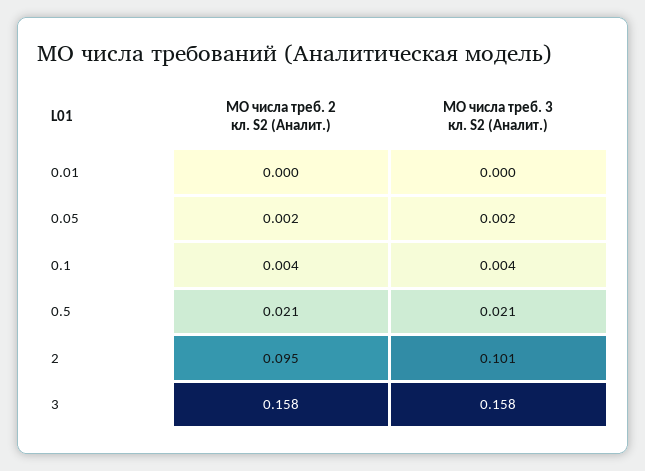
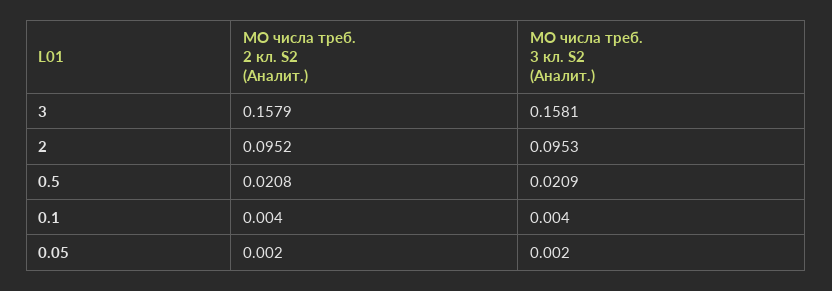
МО числа треб. 2 кл. S2 (Аналит.), 0.01: 0 -> none
МО числа треб. 3 кл. S2 (Аналит.), 0.01: 0 -> none
МО числа треб. 3 кл. S2 (Аналит.), 2: 0.101 -> 0.0953

